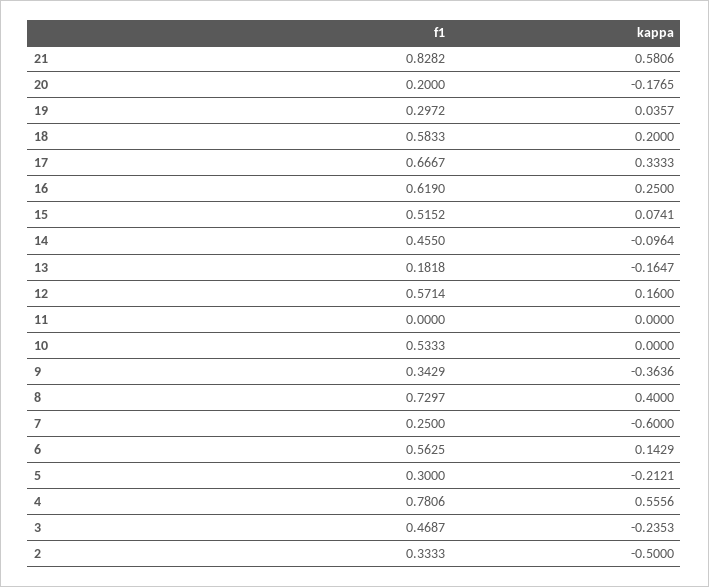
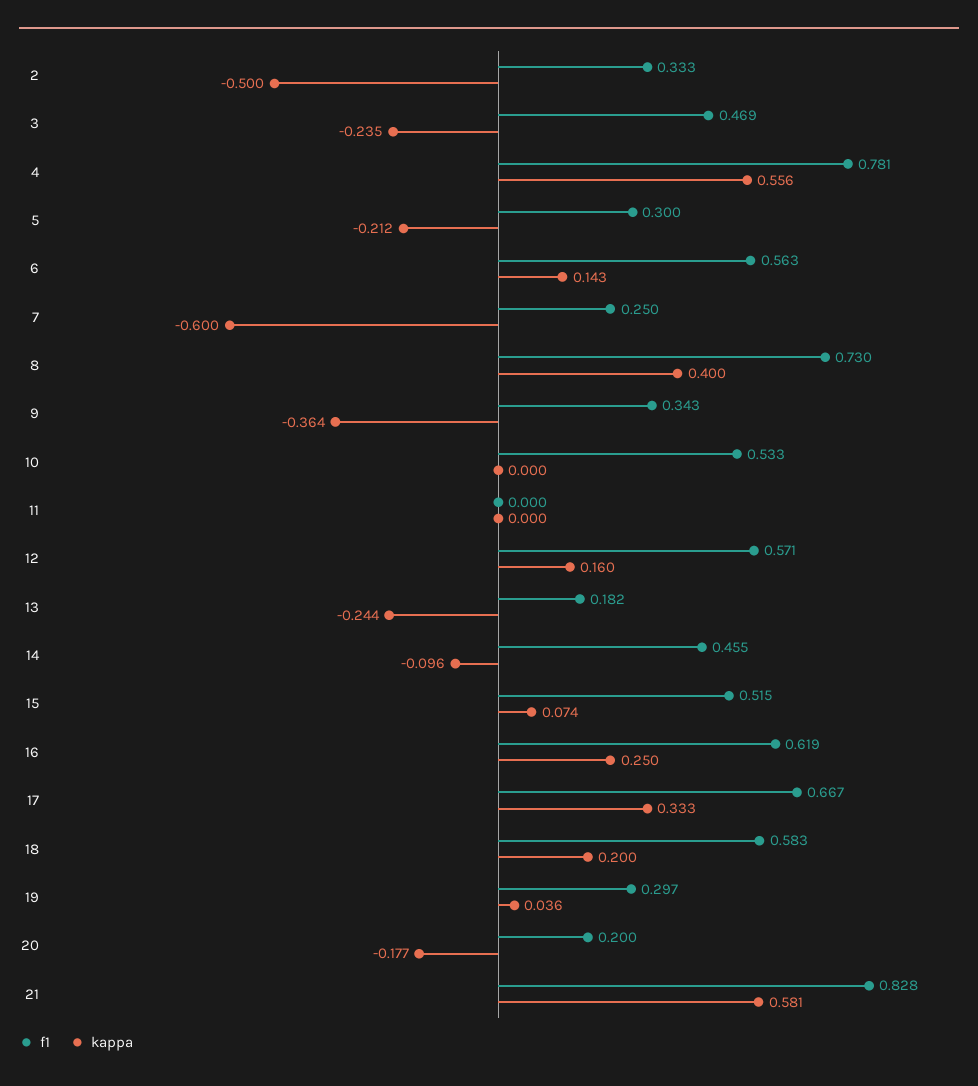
kappa, 13: -0.1647 -> -0.244

